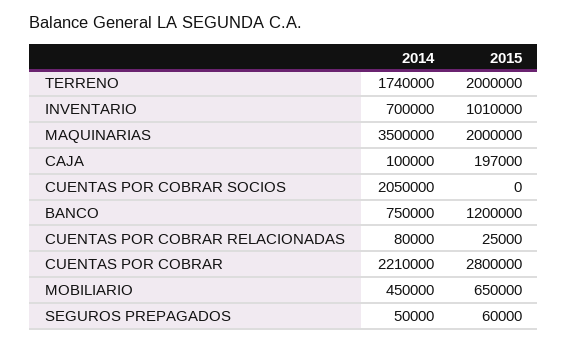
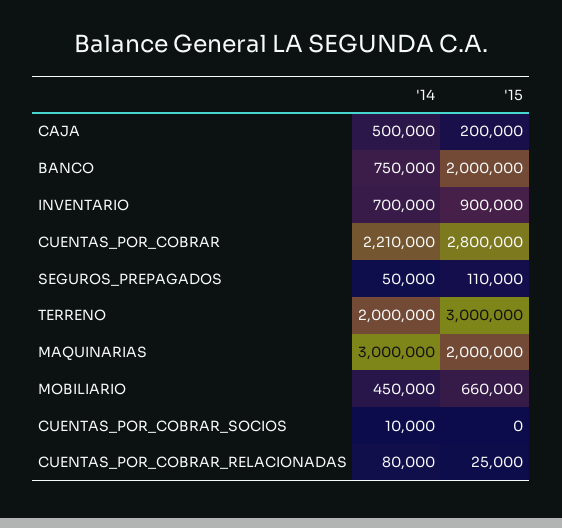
2014, TERRENO: 1740000 -> 2000000
2015, TERRENO: 2000000 -> 3000000
2015, INVENTARIO: 1010000 -> 900000
2014, MAQUINARIAS: 3500000 -> 3000000
2014, CAJA: 100000 -> 500000
2015, CAJA: 197000 -> 200000
2014, CUENTAS POR COBRAR SOCIOS: 2050000 -> 10000
2015, BANCO: 1200000 -> 2000000
2015, MOBILIARIO: 650000 -> 660000
2015, SEGUROS PREPAGADOS: 60000 -> 110000

